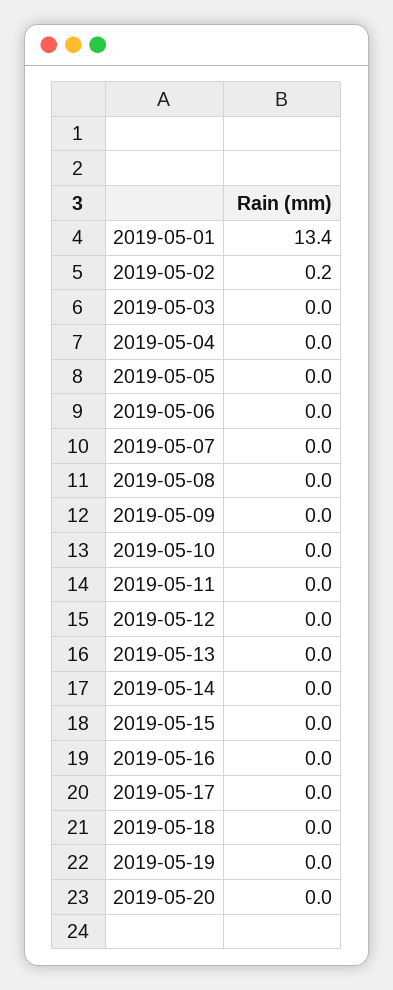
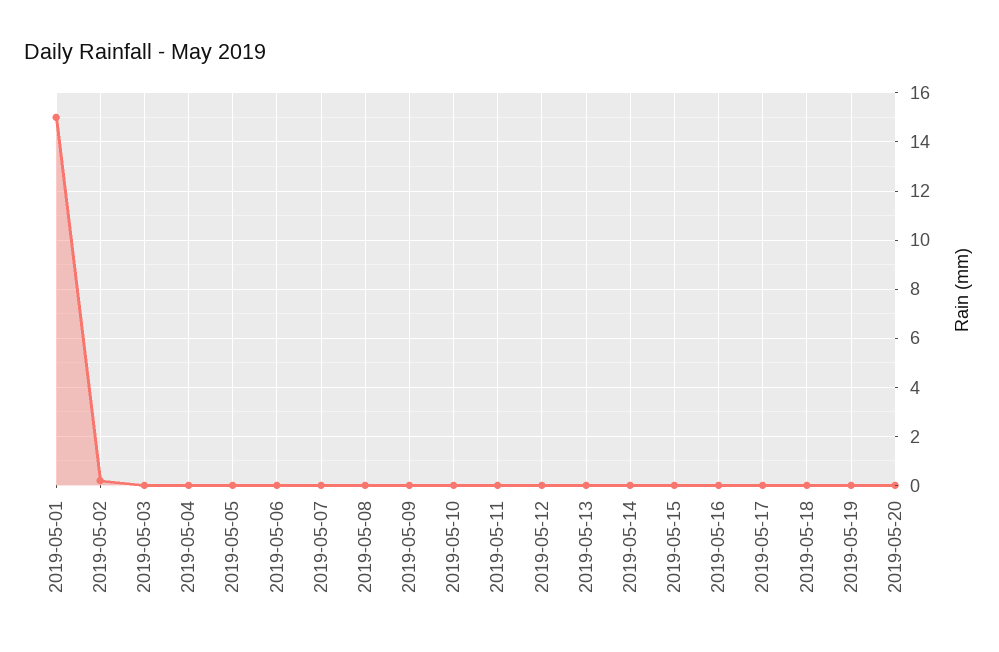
2019-05-01: 13.4 -> 15

